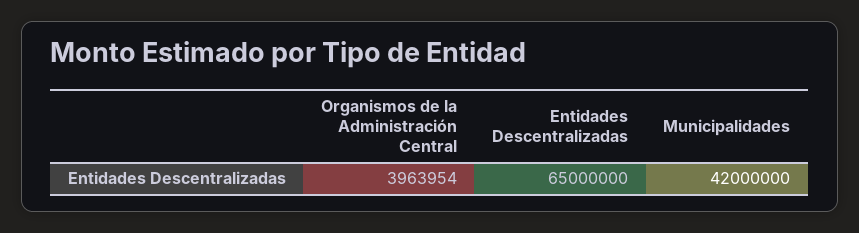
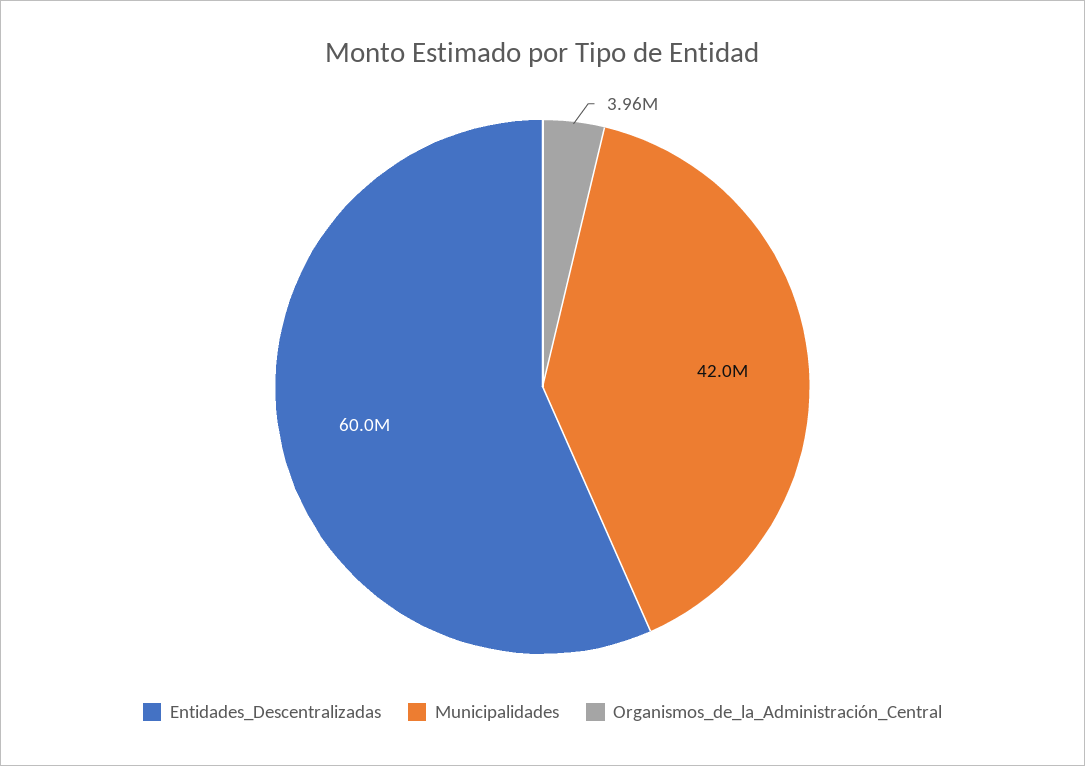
Entidades Descentralizadas: 65000000 -> 60000000

